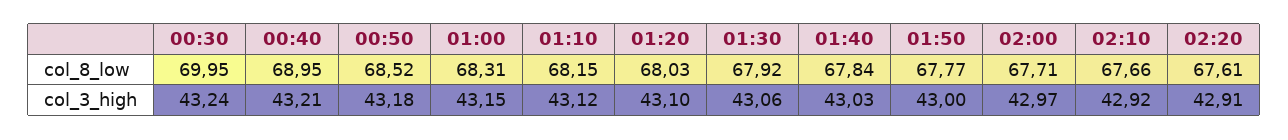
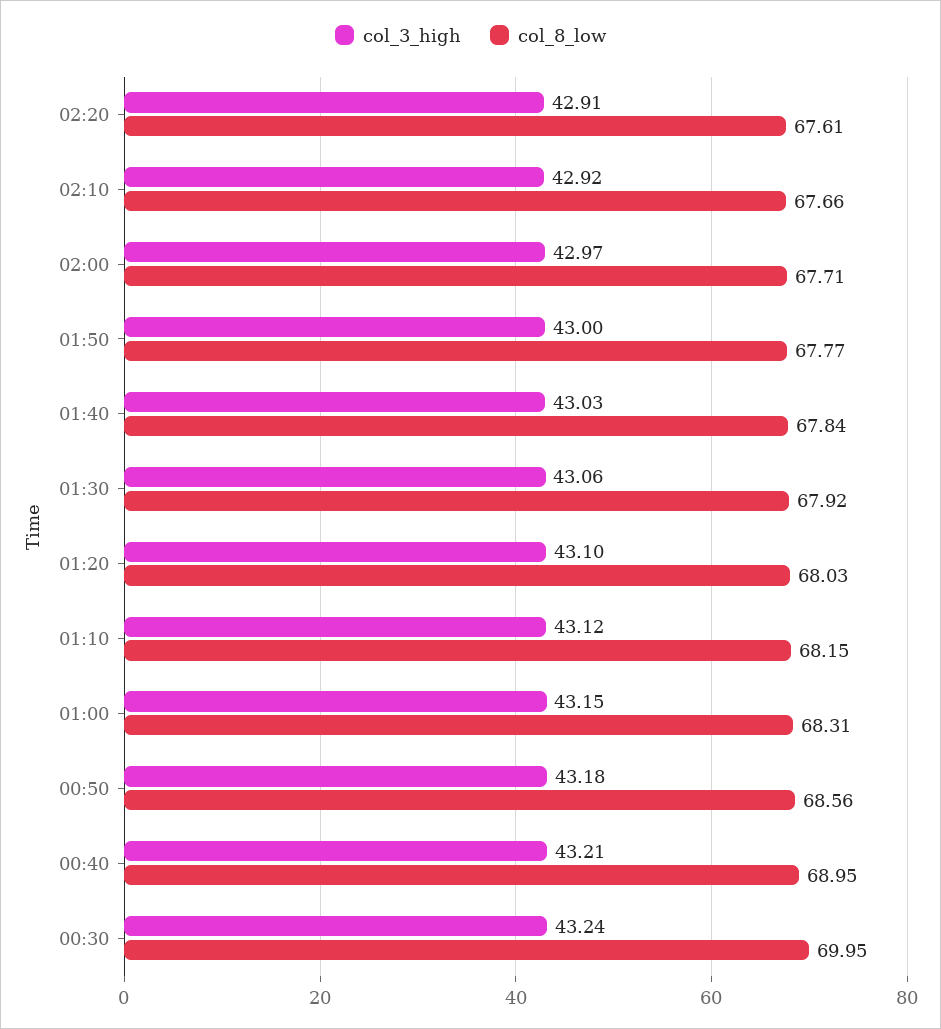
col_8_low, 00:50: 68.52 -> 68.56

